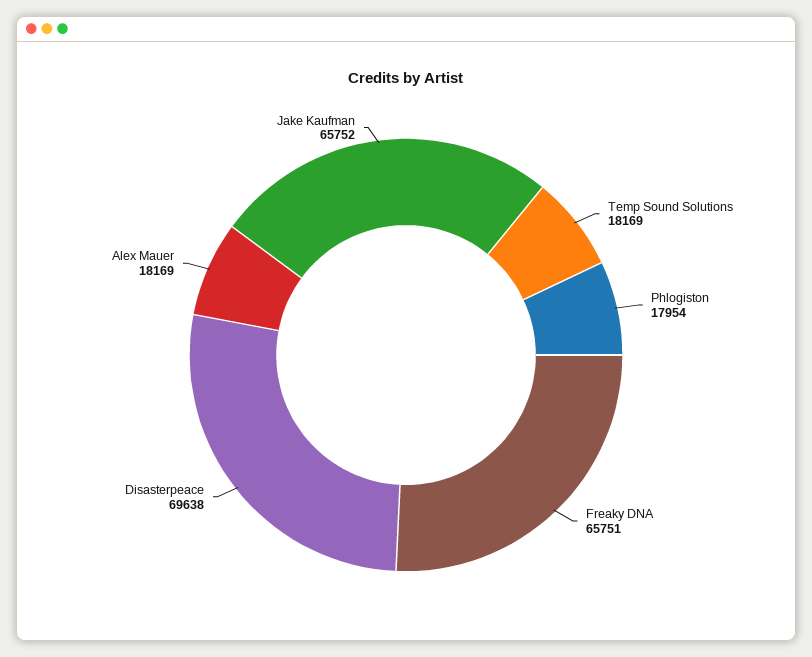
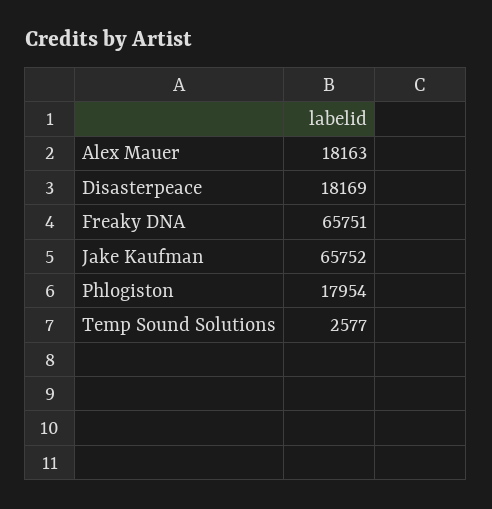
Temp Sound Solutions: 18169 -> 2577
Disasterpeace: 69638 -> 18169
Alex Mauer: 18169 -> 18163

